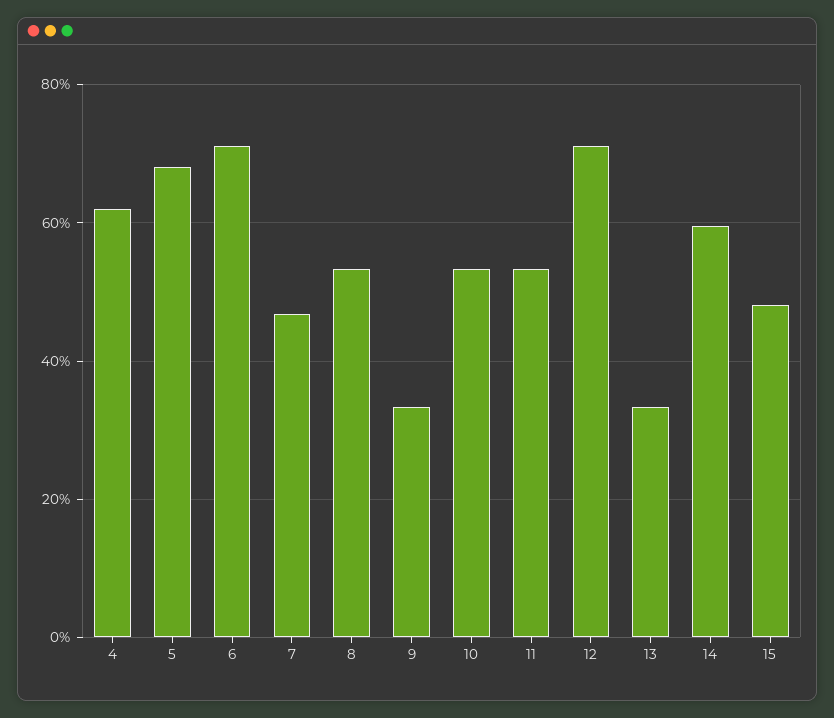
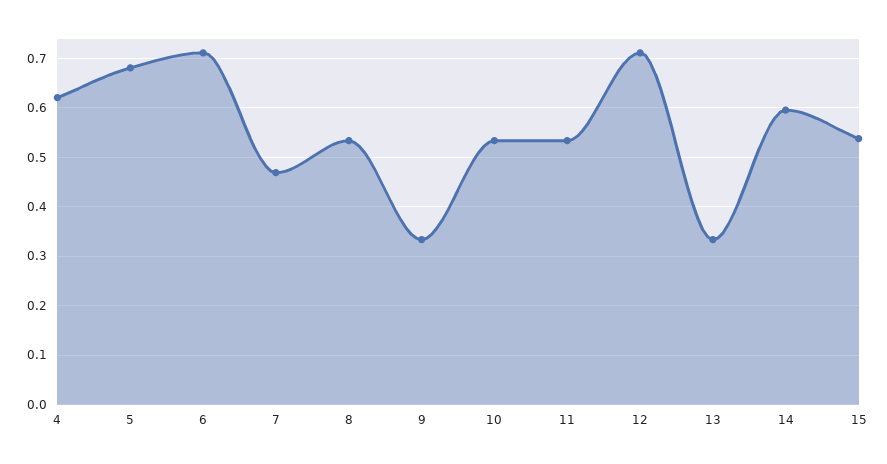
15: 0.48 -> 0.54

